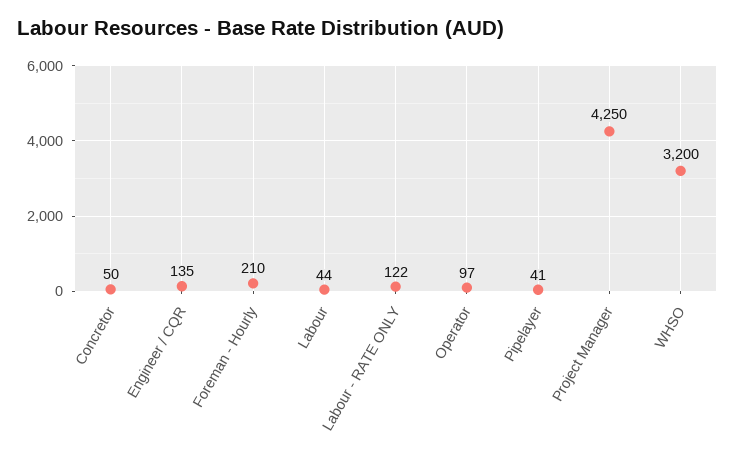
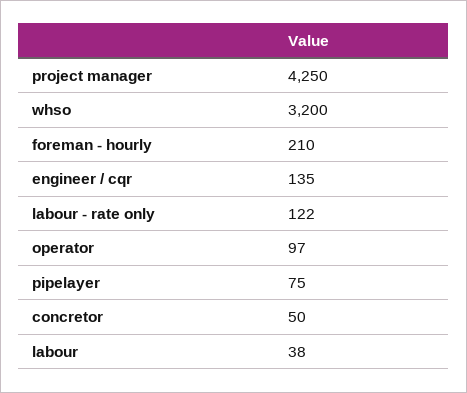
Labour: 44 -> 38
Pipelayer: 41 -> 75

